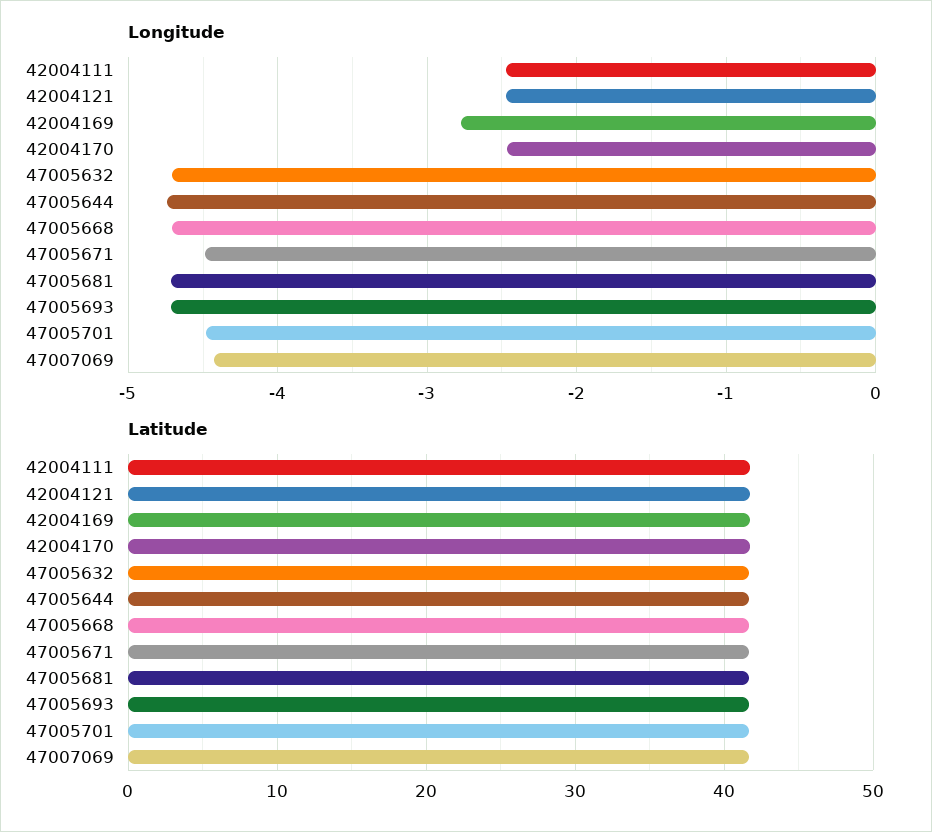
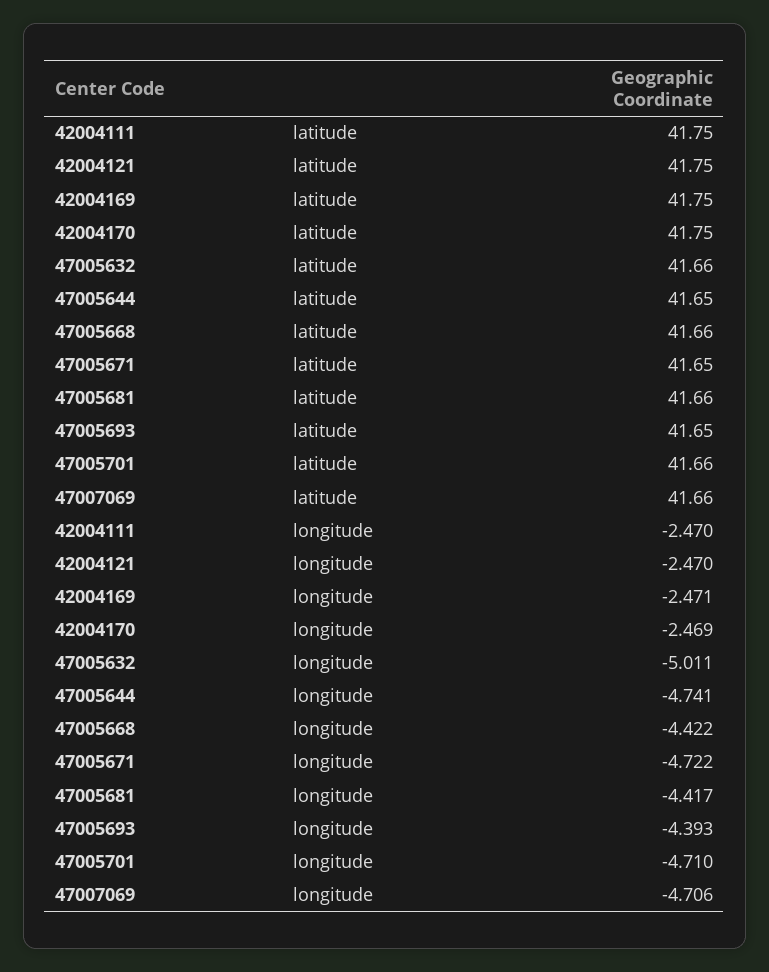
Longitude, 42004169: -2.8 -> -2.471
Longitude, 47005632: -4.7 -> -5.011
Longitude, 47005668: -4.7 -> -4.422
Longitude, 47005671: -4.5 -> -4.722
Longitude, 47005681: -4.7 -> -4.417
Longitude, 47005693: -4.7 -> -4.393
Longitude, 47005701: -4.5 -> -4.71
Longitude, 47007069: -4.4 -> -4.706

